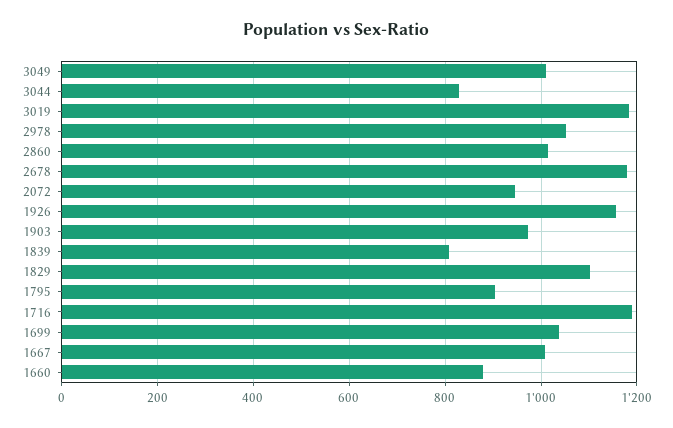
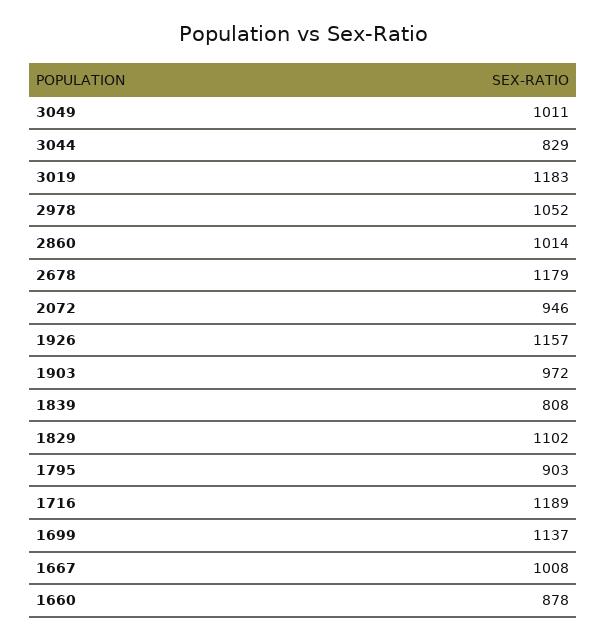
1699: 1040 -> 1137

